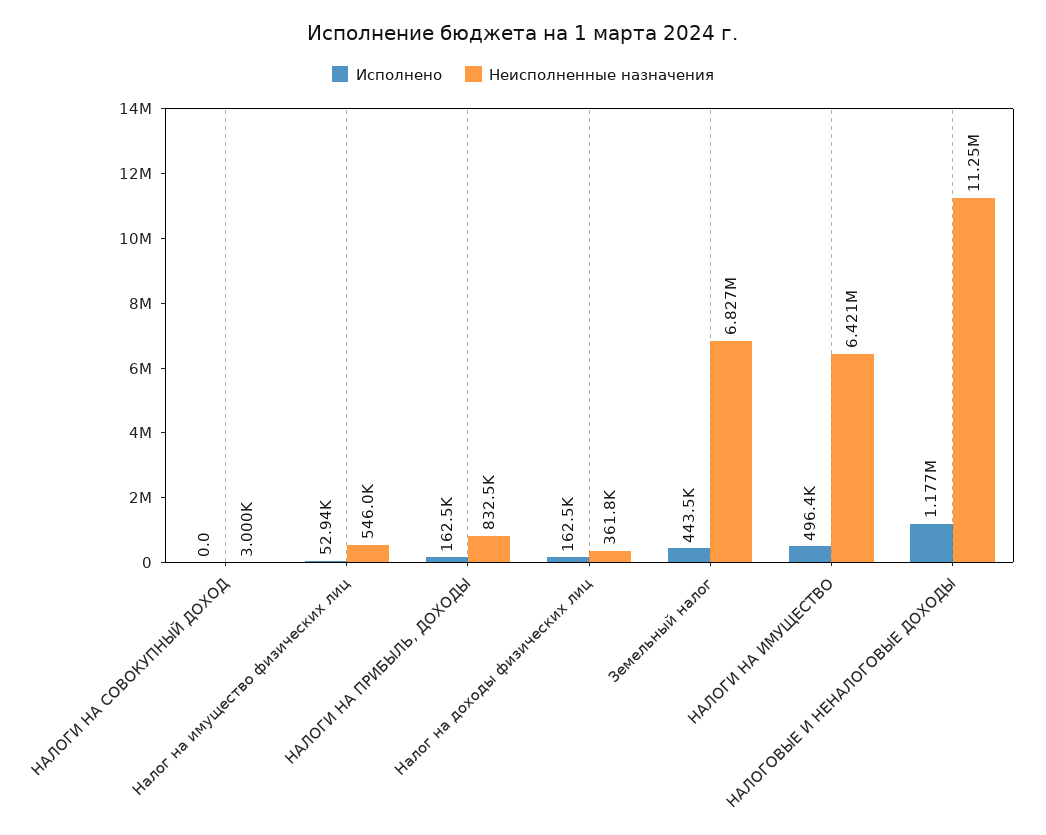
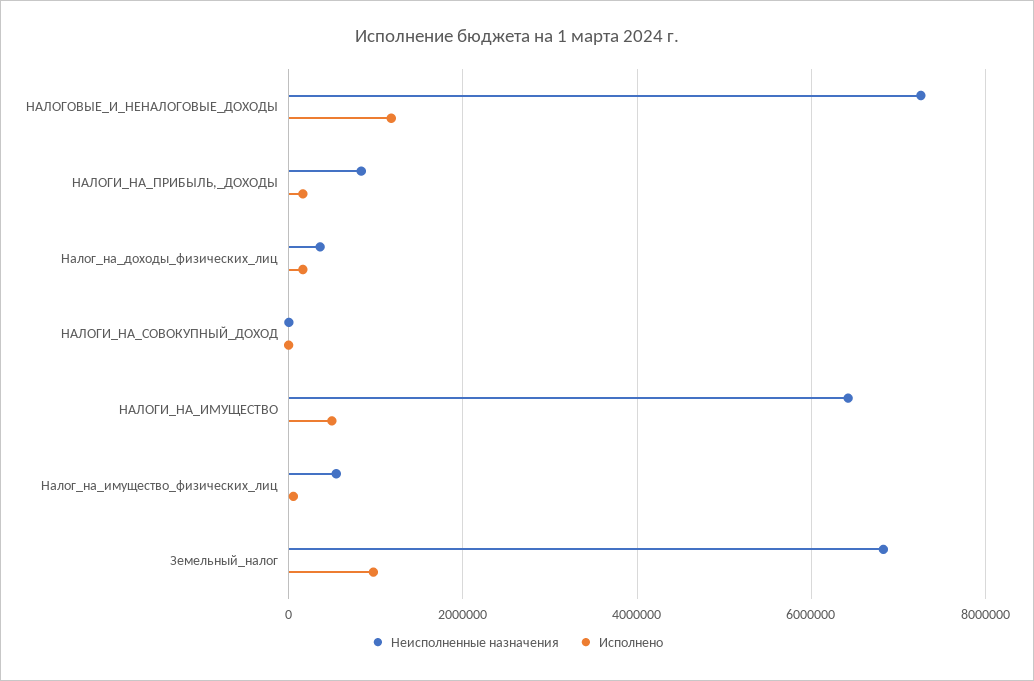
Исполнено, Земельный налог: 443500 -> 1000000
Неисполненные назначения, НАЛОГОВЫЕ И НЕНАЛОГОВЫЕ ДОХОДЫ: 11250000 -> 7200000

